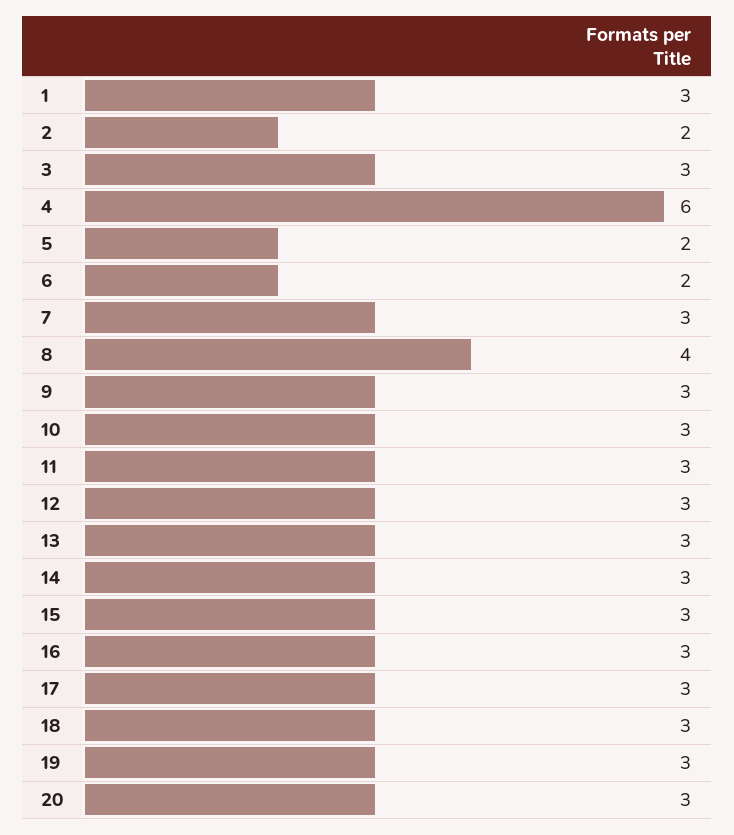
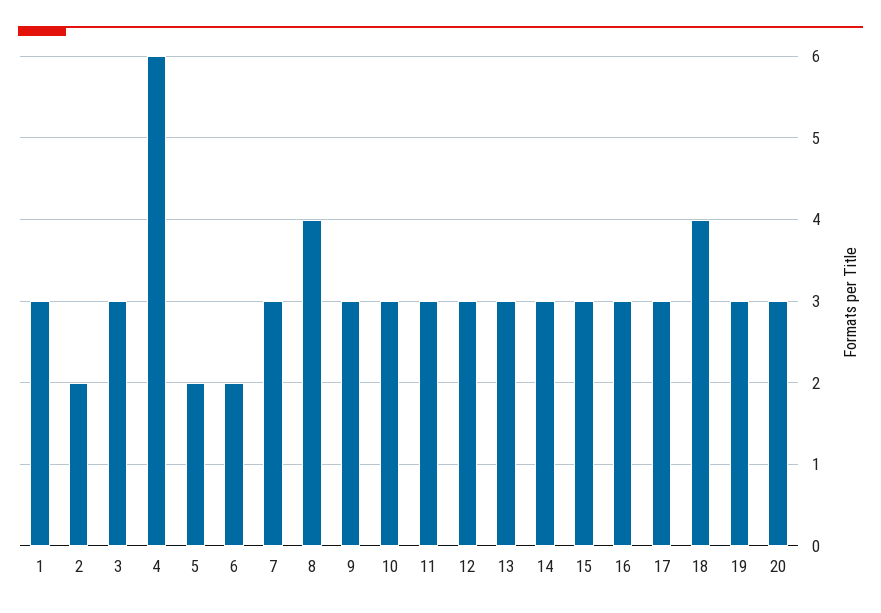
18: 3 -> 4

